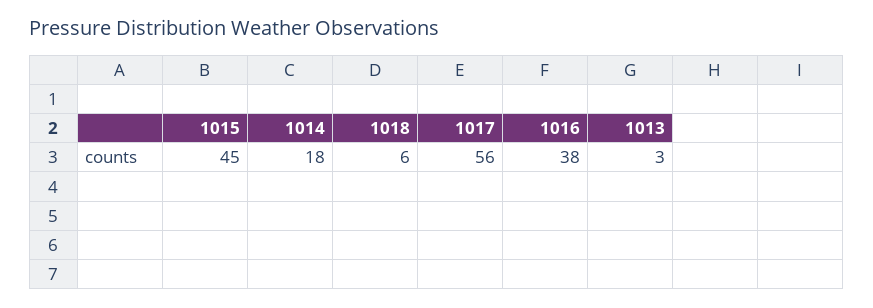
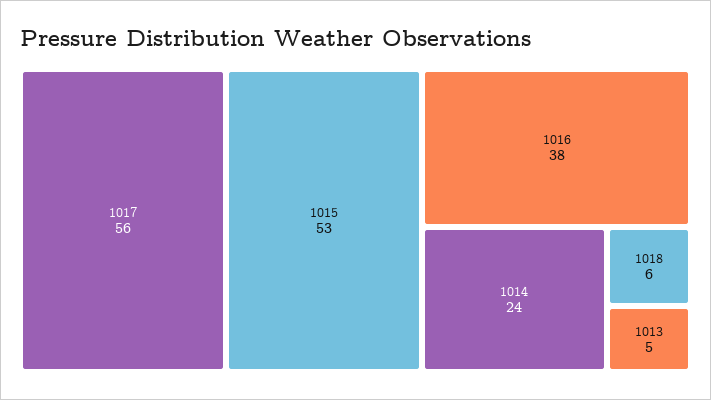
1015: 45 -> 53
1014: 18 -> 24
1013: 3 -> 5

